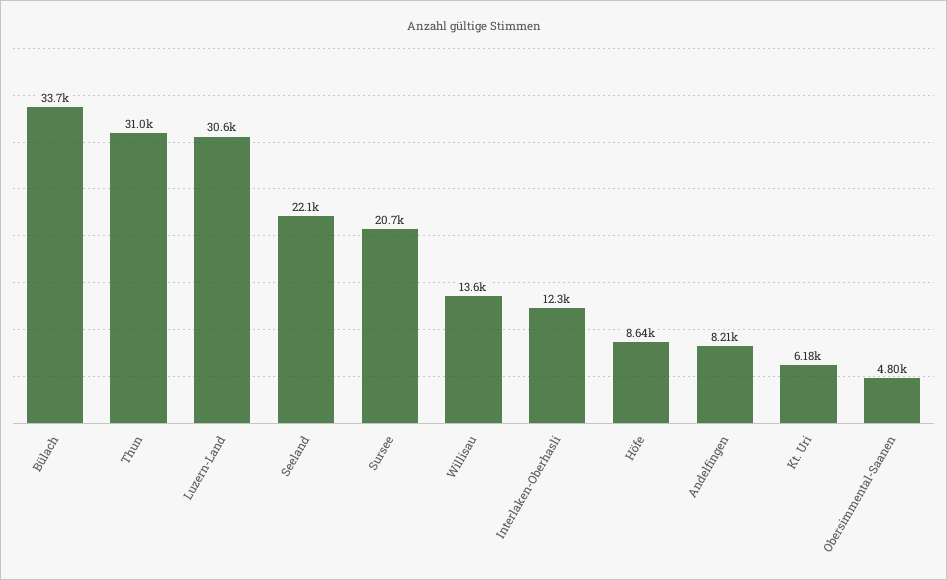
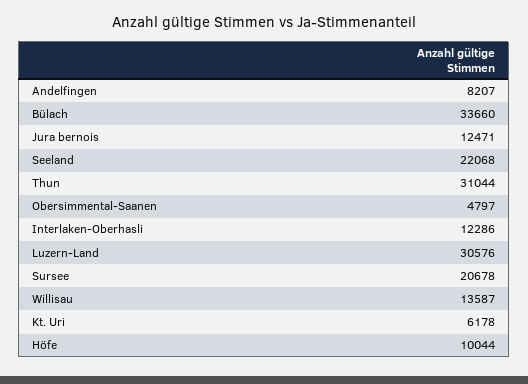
Höfe: 8640 -> 10044
Jura bernois: none -> 12471

